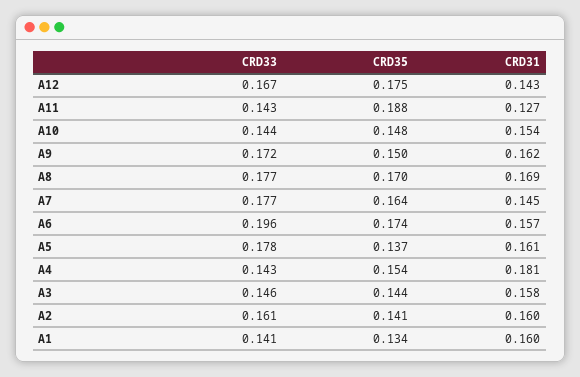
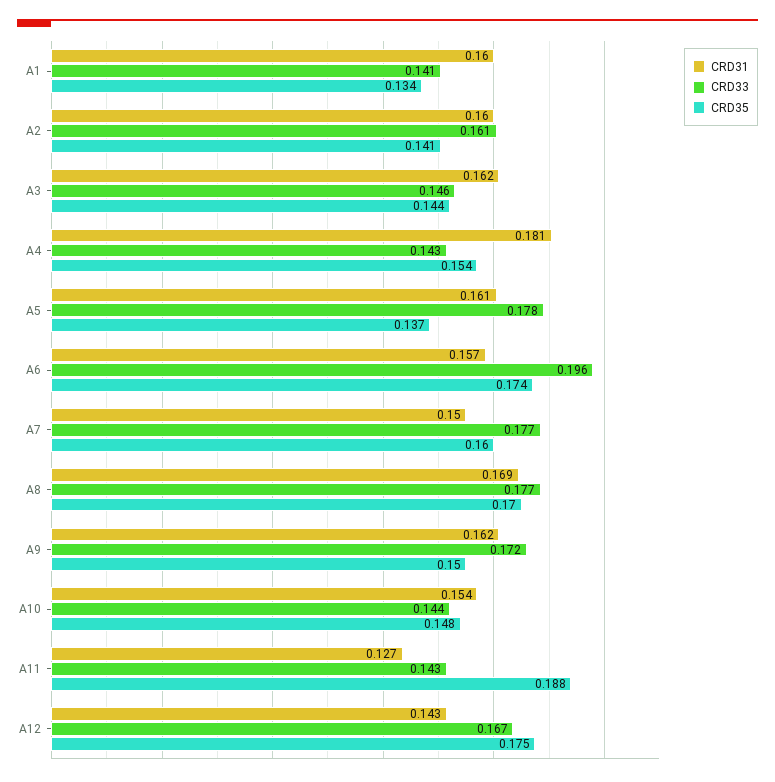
CRD35, A7: 0.164 -> 0.16
CRD31, A7: 0.145 -> 0.15
CRD31, A3: 0.158 -> 0.162

